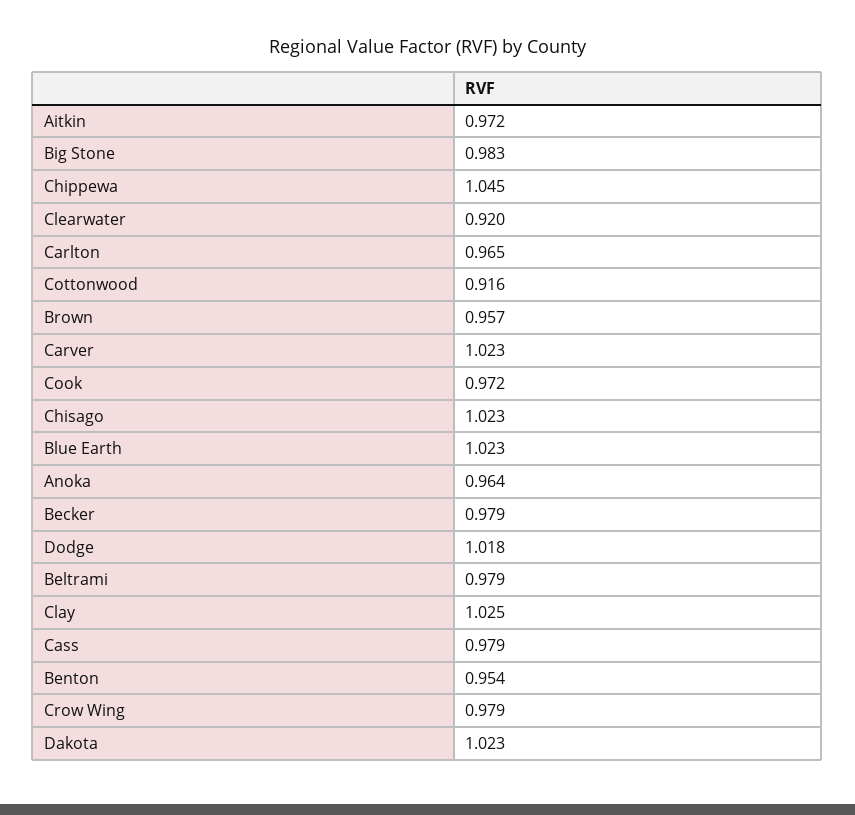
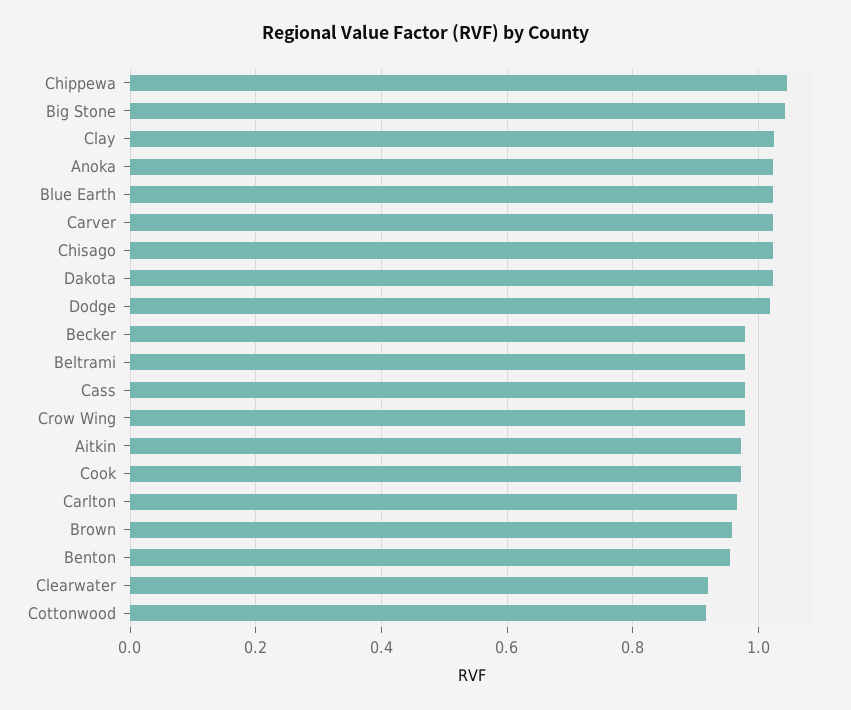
Big Stone: 0.983 -> 1.04
Anoka: 0.964 -> 1.02

